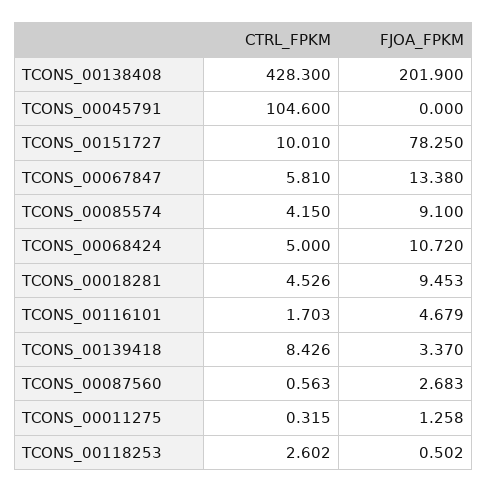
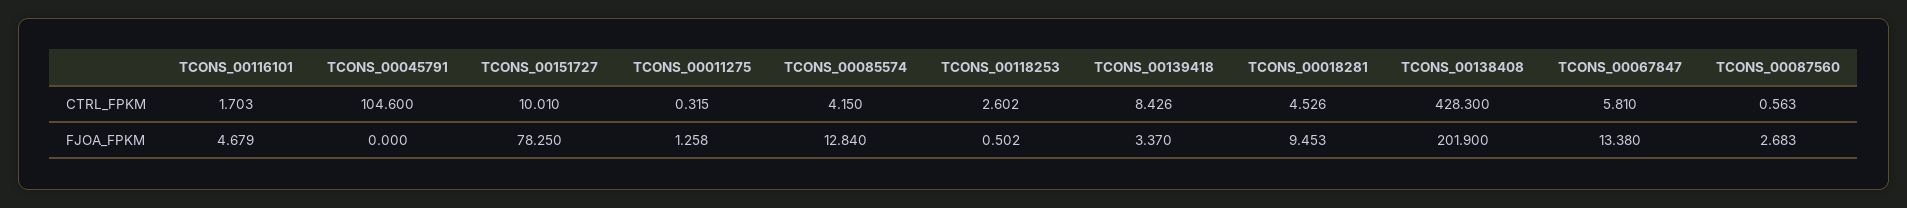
FJOA_FPKM, TCONS_00085574: 9.1 -> 12.84
CTRL_FPKM, TCONS_00068424: 5 -> none
FJOA_FPKM, TCONS_00068424: 10.72 -> none

